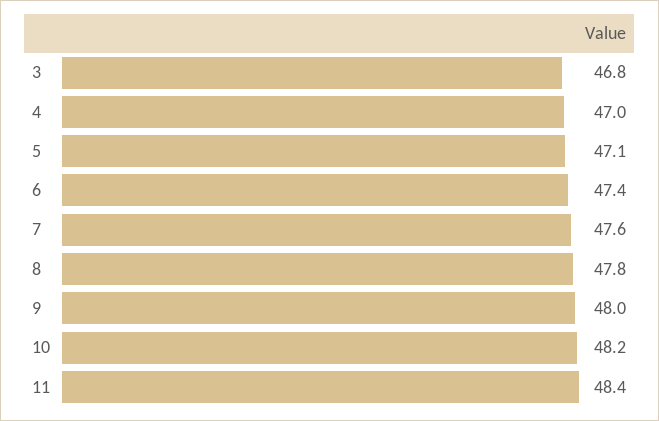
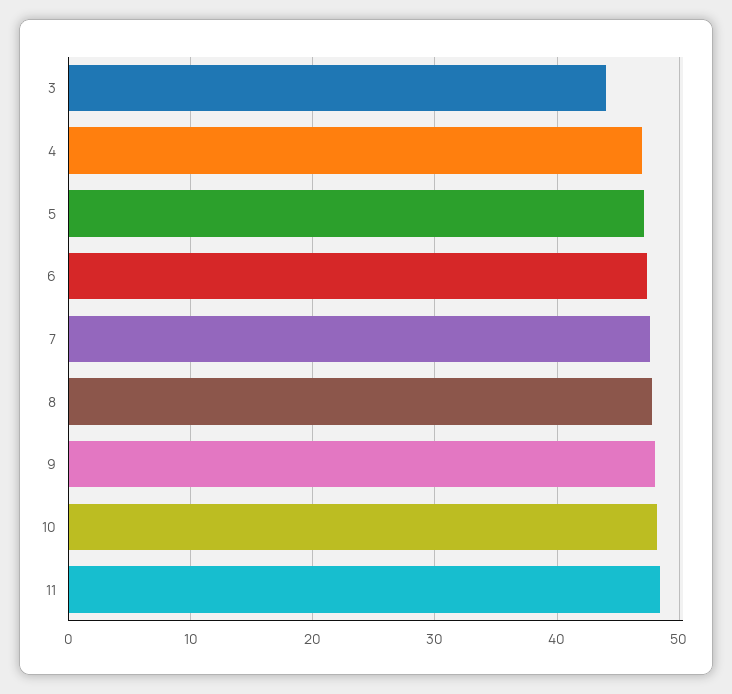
3: 46.8 -> 44

